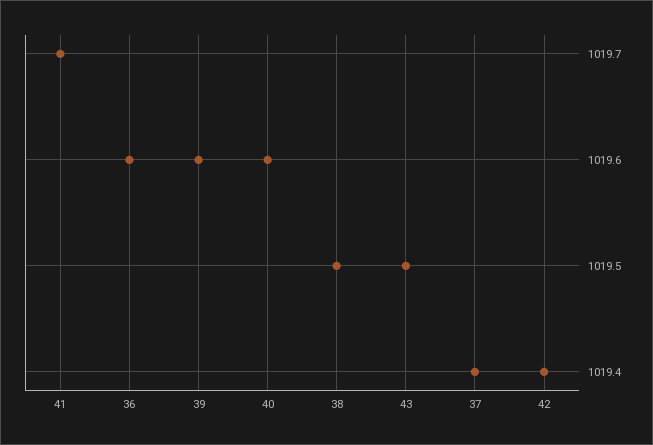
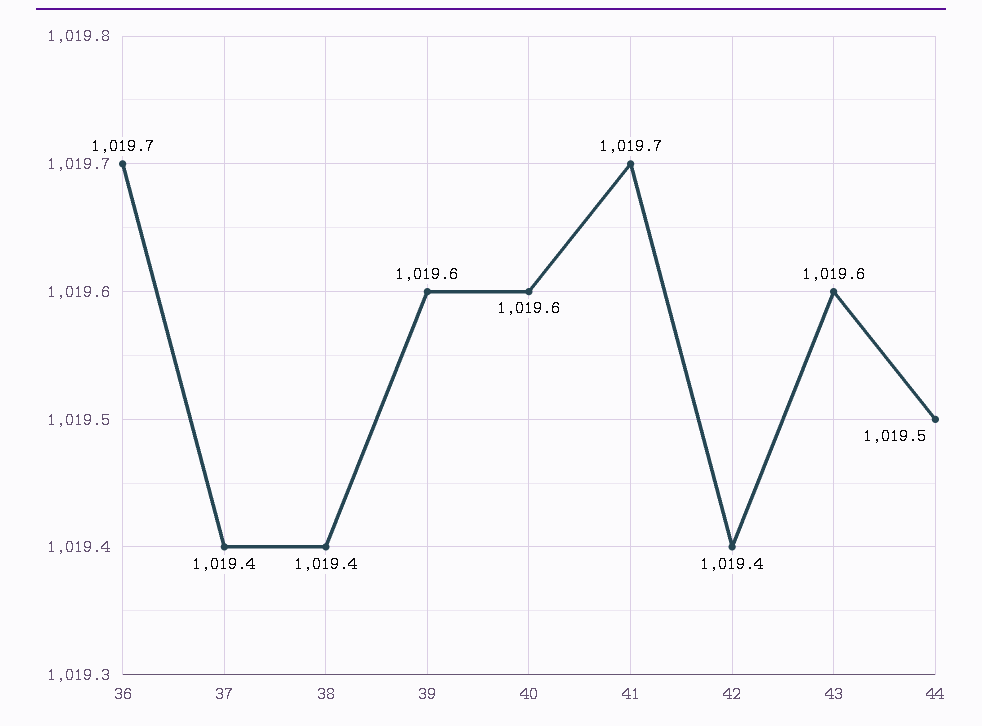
36: 1019.6 -> 1019.7
38: 1019.5 -> 1019.4
43: 1019.5 -> 1019.6
44: none -> 1019.5

